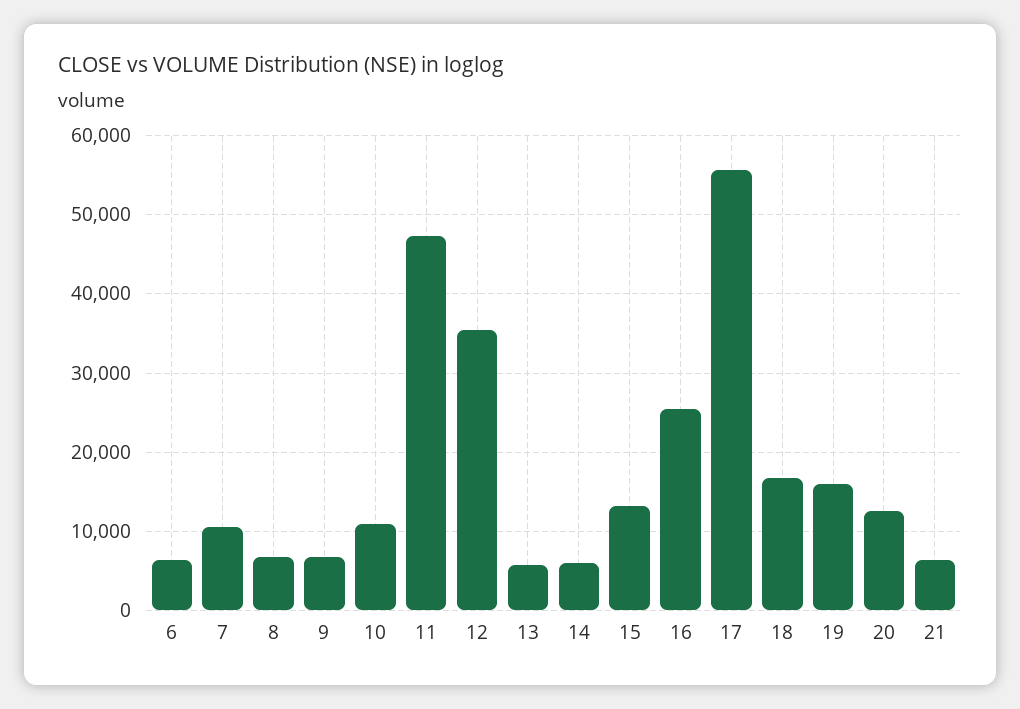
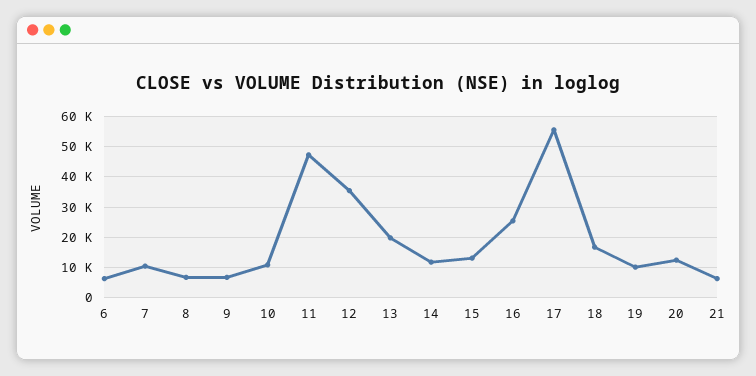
13: 6000 -> 20000
14: 6000 -> 12000
19: 16000 -> 10000

